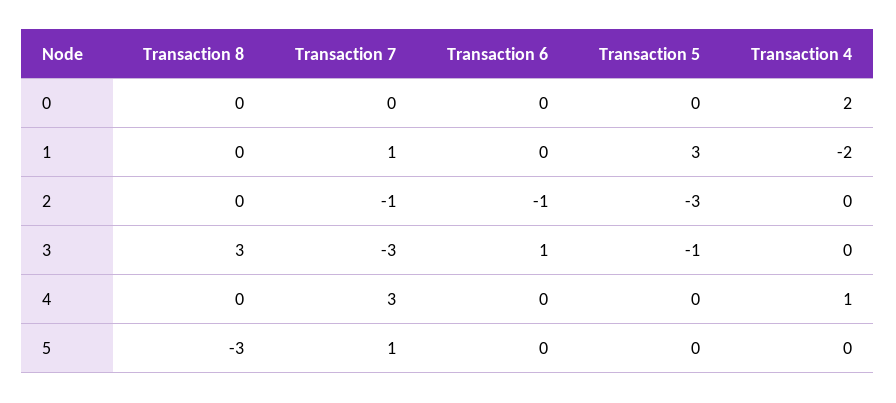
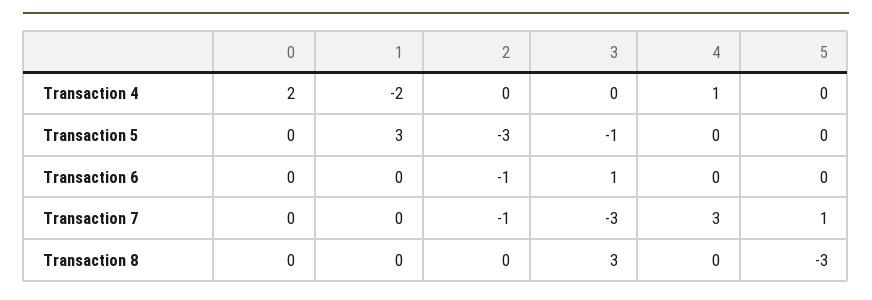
Transaction 7, 1: 1 -> 0

